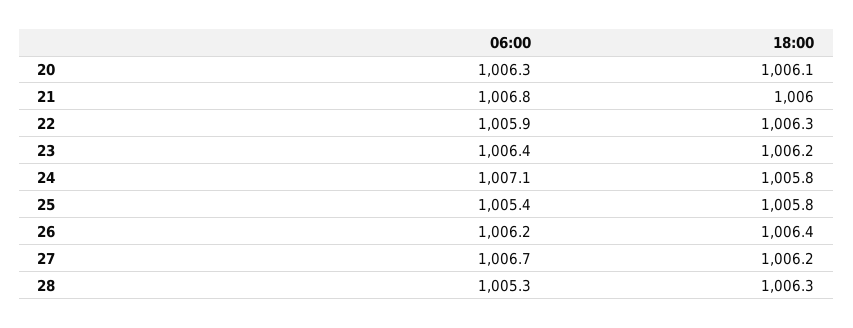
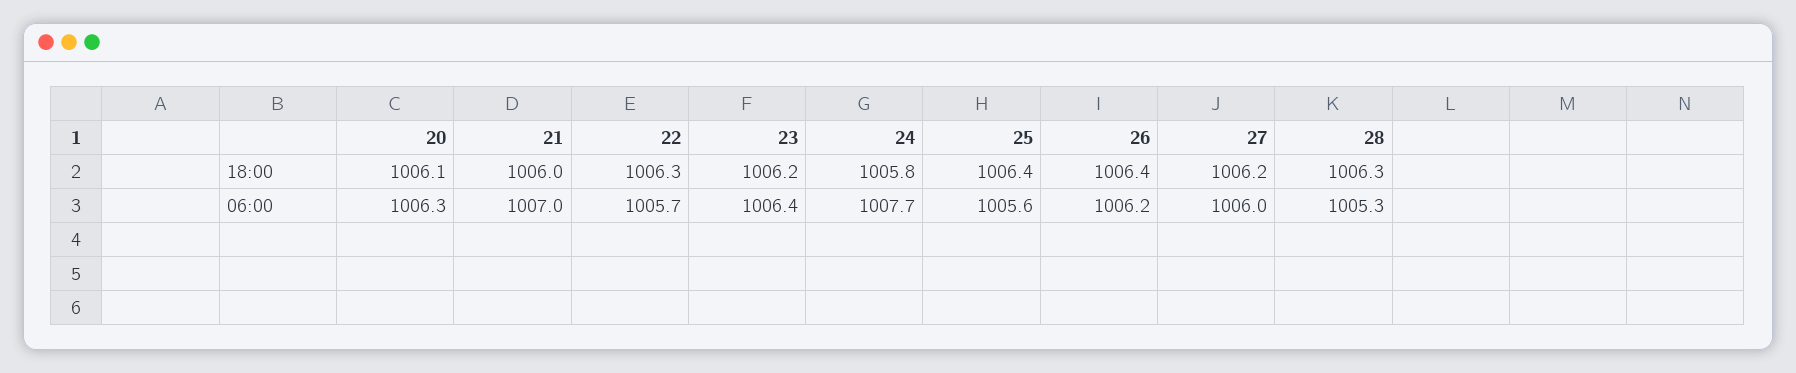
06:00, 21: 1006.8 -> 1007
06:00, 22: 1005.9 -> 1005.7
06:00, 24: 1007.1 -> 1007.7
06:00, 25: 1005.4 -> 1005.6
18:00, 25: 1005.8 -> 1006.4
06:00, 27: 1006.7 -> 1006

